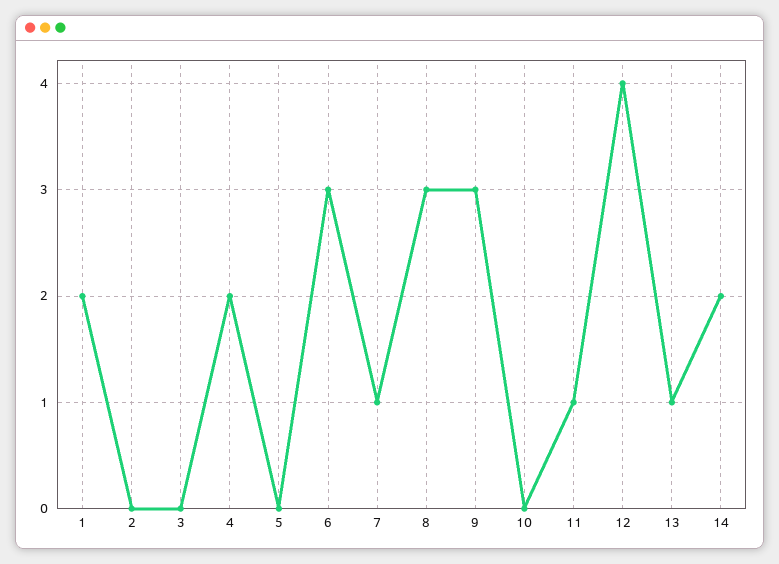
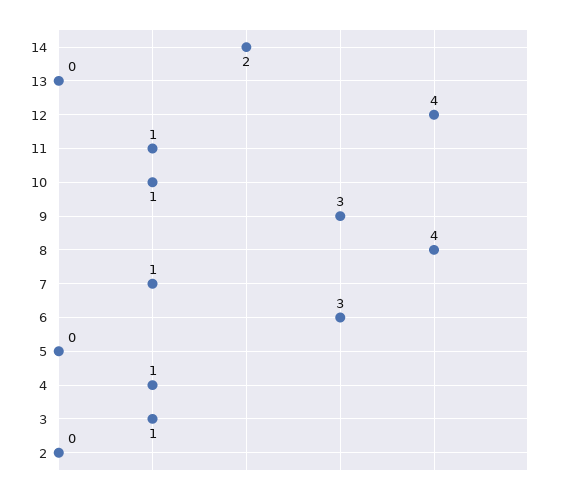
1: 2 -> none
3: 0 -> 1
4: 2 -> 1
8: 3 -> 4
10: 0 -> 1
13: 1 -> 0

